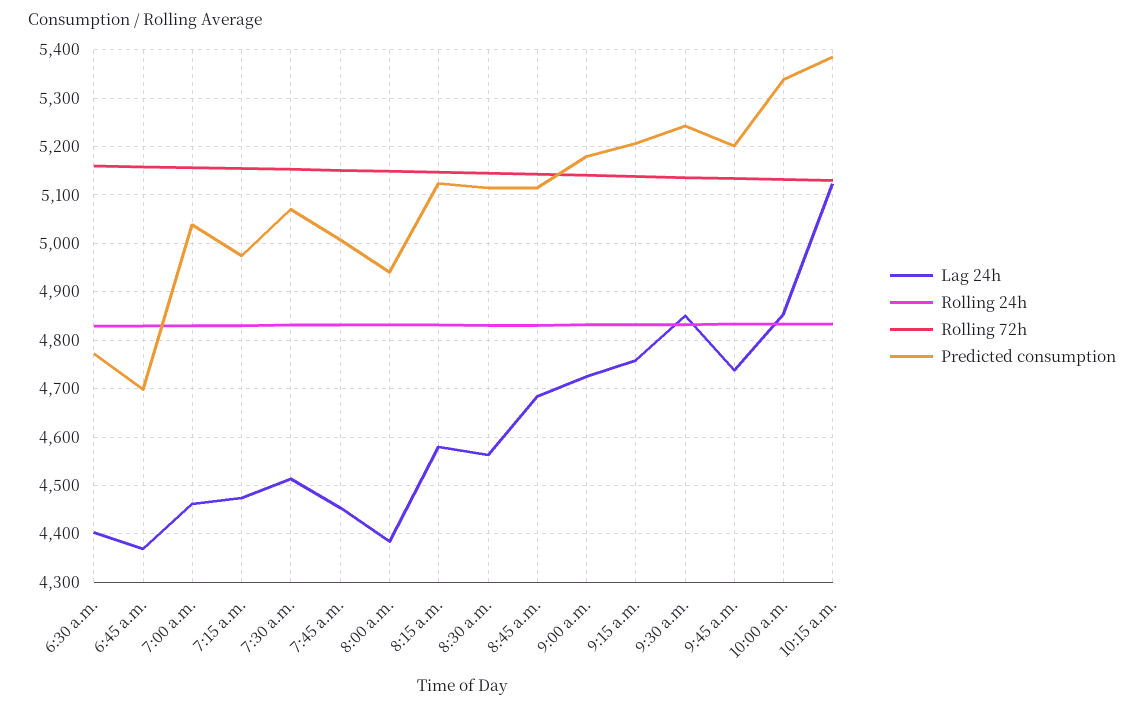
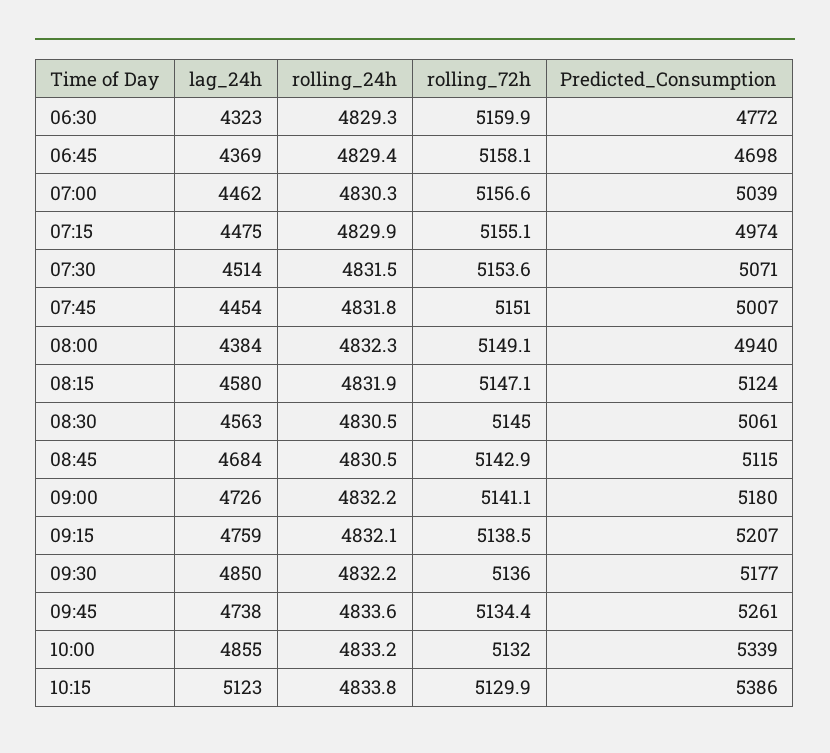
Lag 24h, 6:30 a.m.: 4400 -> 4323
Predicted consumption, 8:30 a.m.: 5120 -> 5061
Predicted consumption, 9:30 a.m.: 5240 -> 5177
Predicted consumption, 9:45 a.m.: 5200 -> 5261

